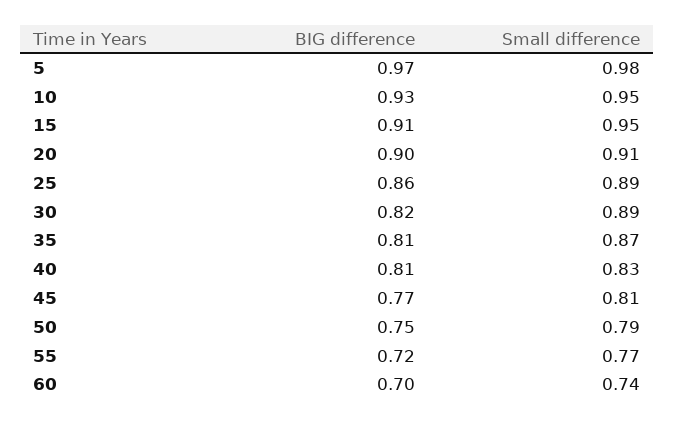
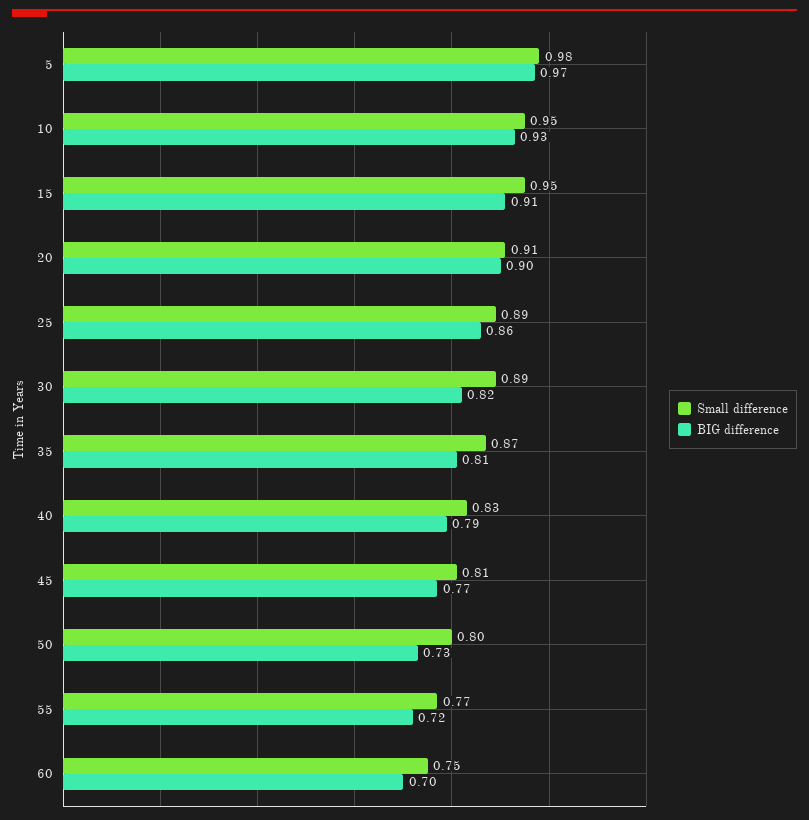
BIG difference, 40: 0.81 -> 0.79
BIG difference, 50: 0.75 -> 0.73
Small difference, 50: 0.79 -> 0.8
Small difference, 60: 0.74 -> 0.75

